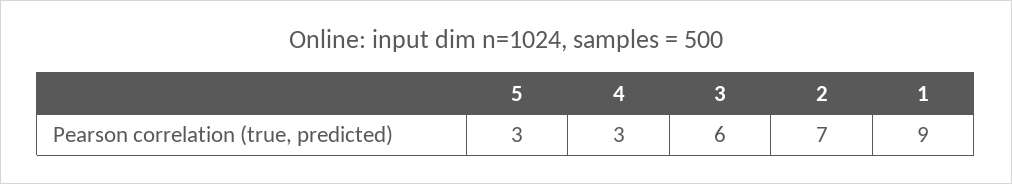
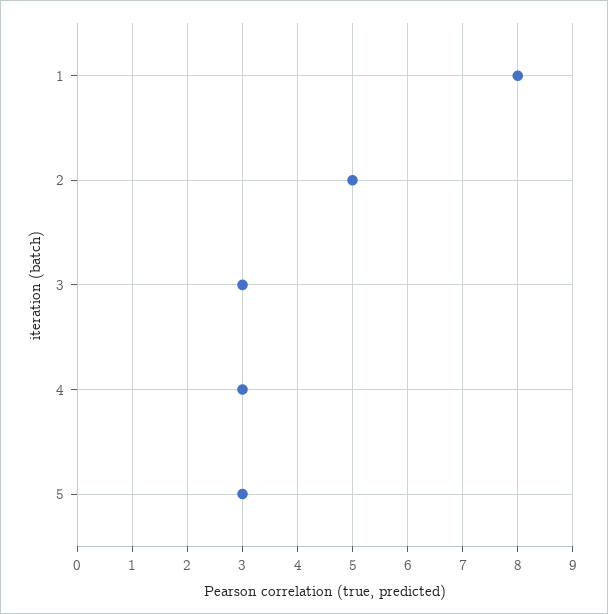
3: 6 -> 3
2: 7 -> 5
1: 9 -> 8

